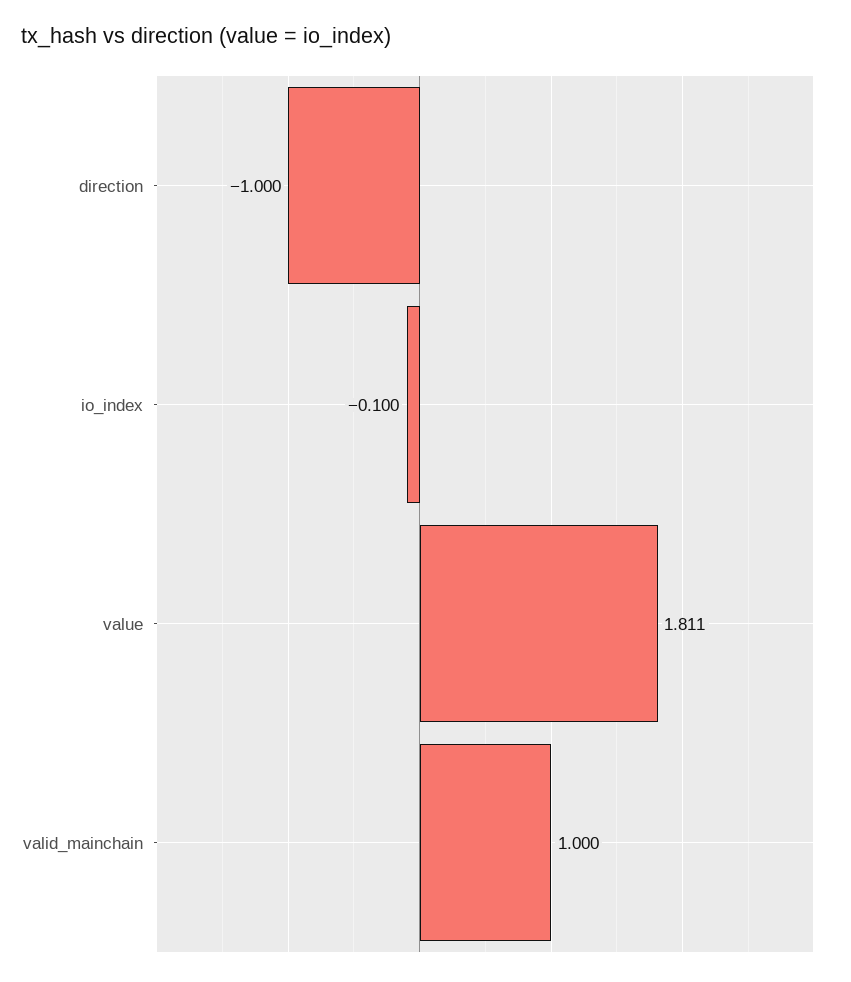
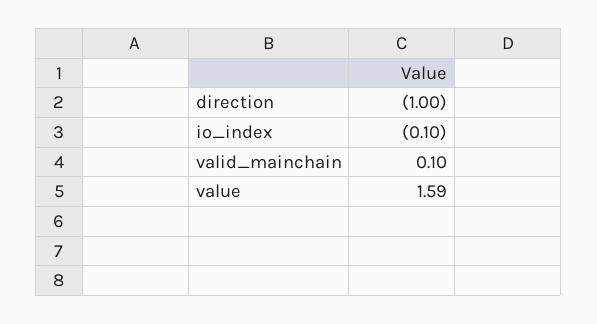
value: 1.811 -> 1.59
valid_mainchain: 1 -> 0.1

